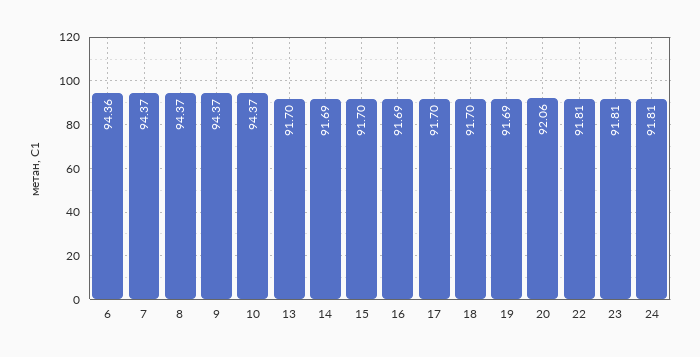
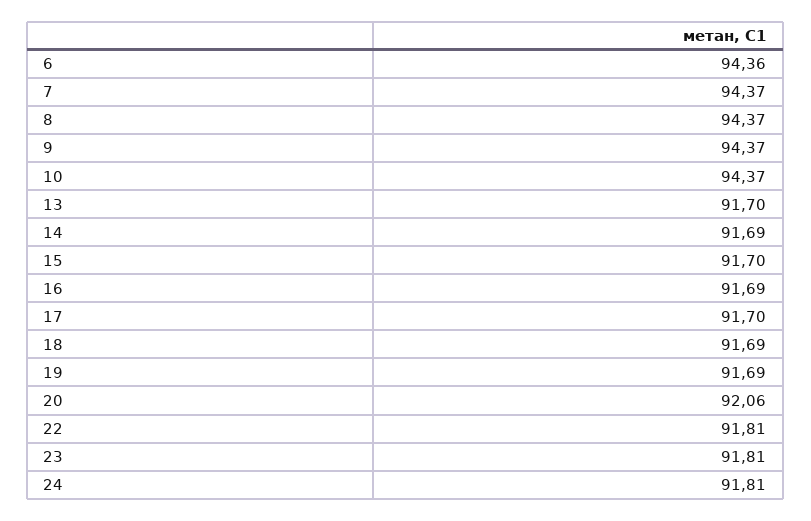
18: 91.7 -> 91.69

